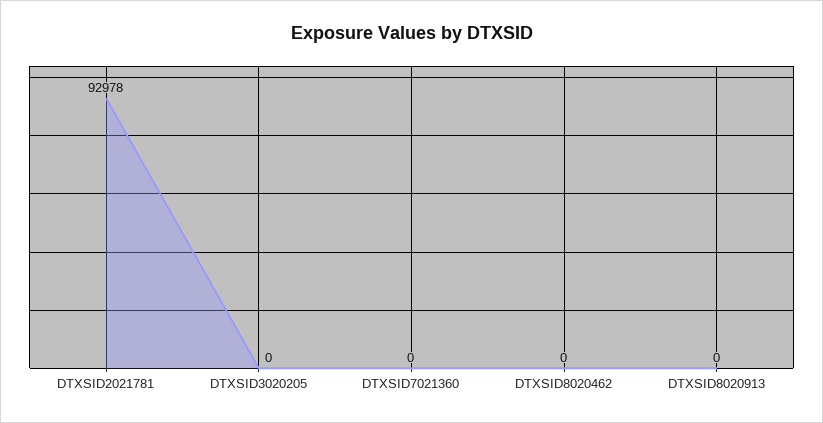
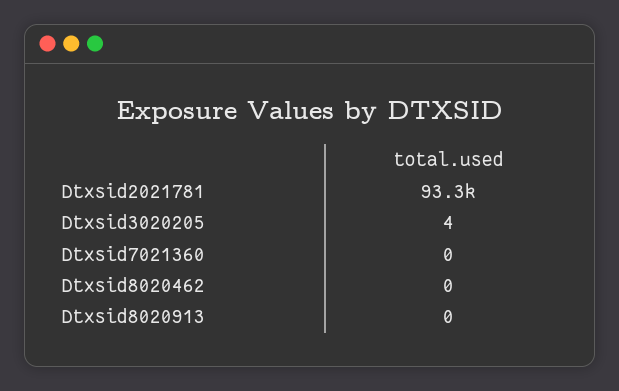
DTXSID2021781: 92978 -> 93300
DTXSID3020205: 0 -> 4

